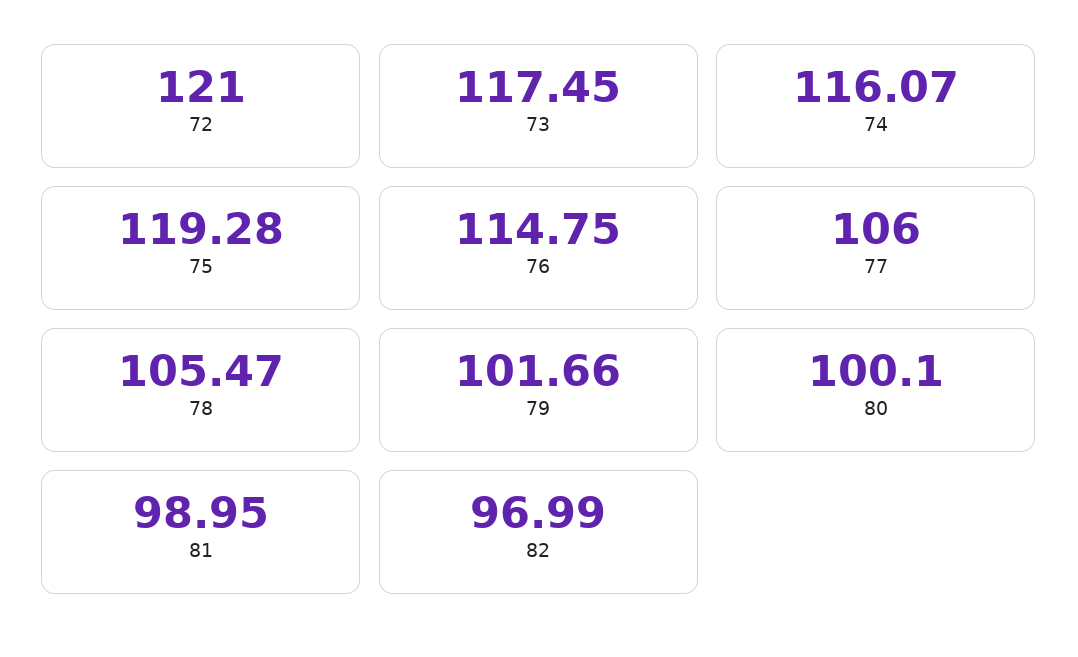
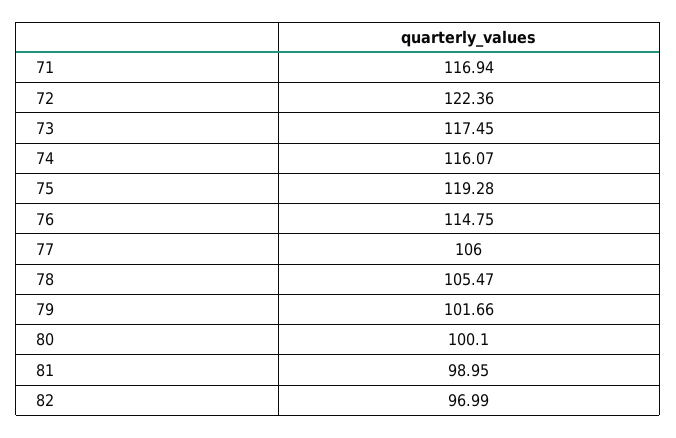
72: 121 -> 122.36
71: none -> 116.94

